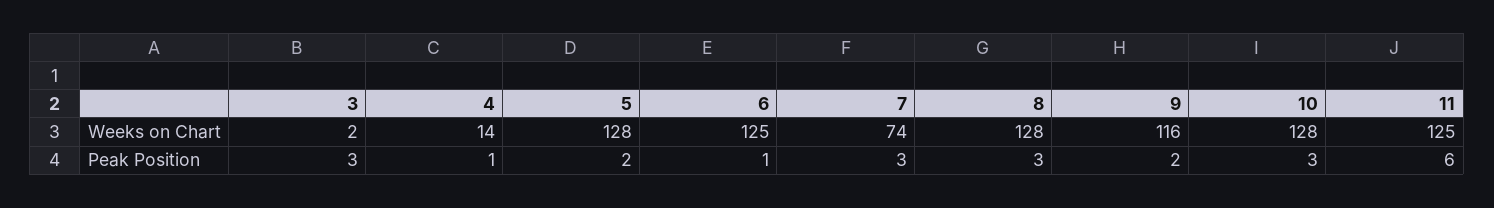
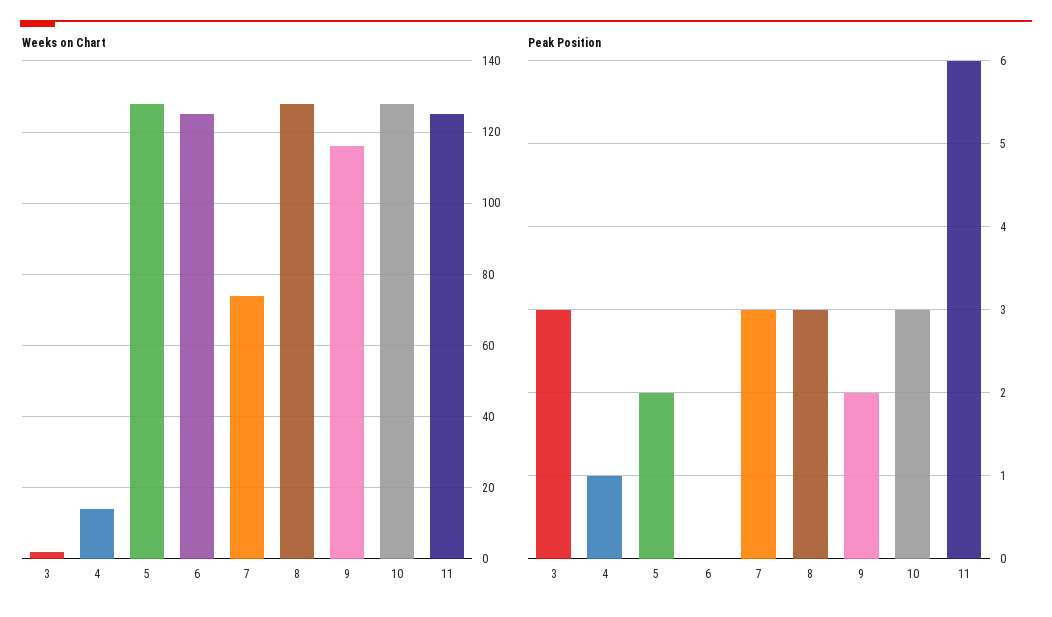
Peak Position, 6: 1 -> 0

